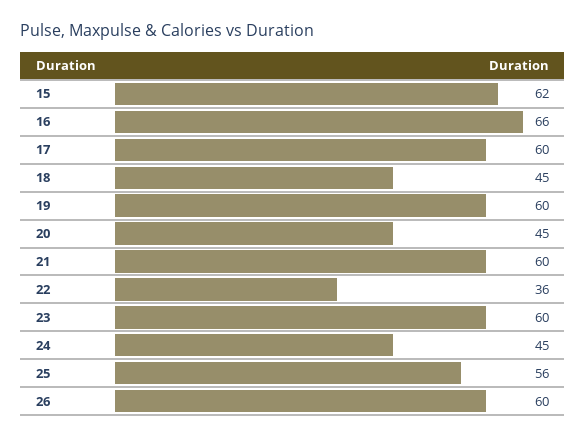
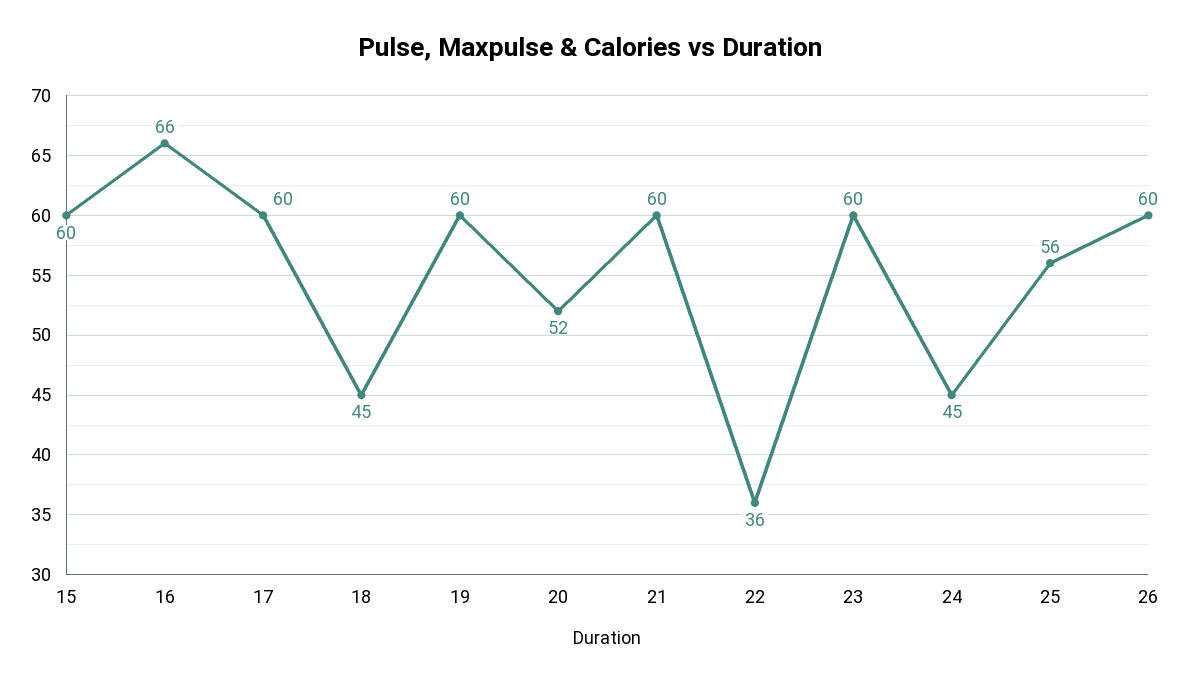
15: 62 -> 60
20: 45 -> 52

